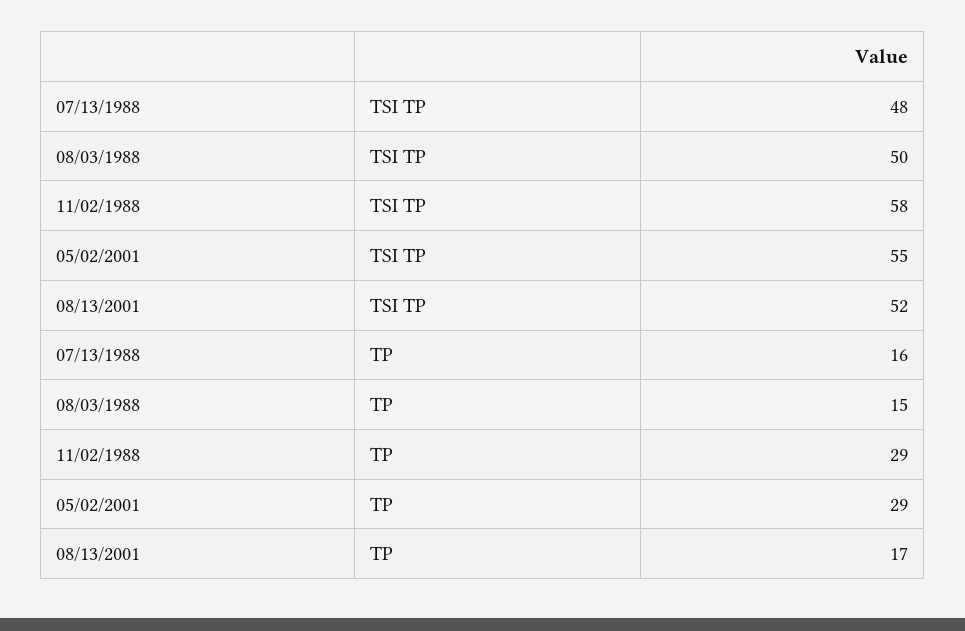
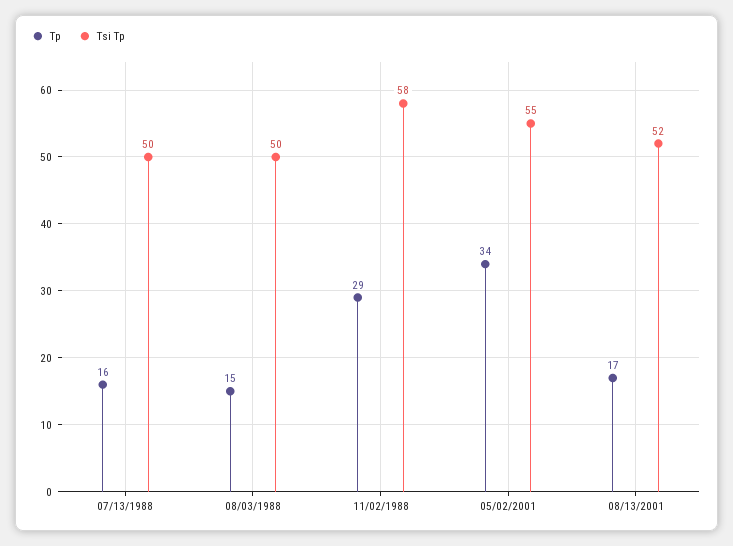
TSI TP, 07/13/1988: 48 -> 50
TP, 05/02/2001: 29 -> 34

